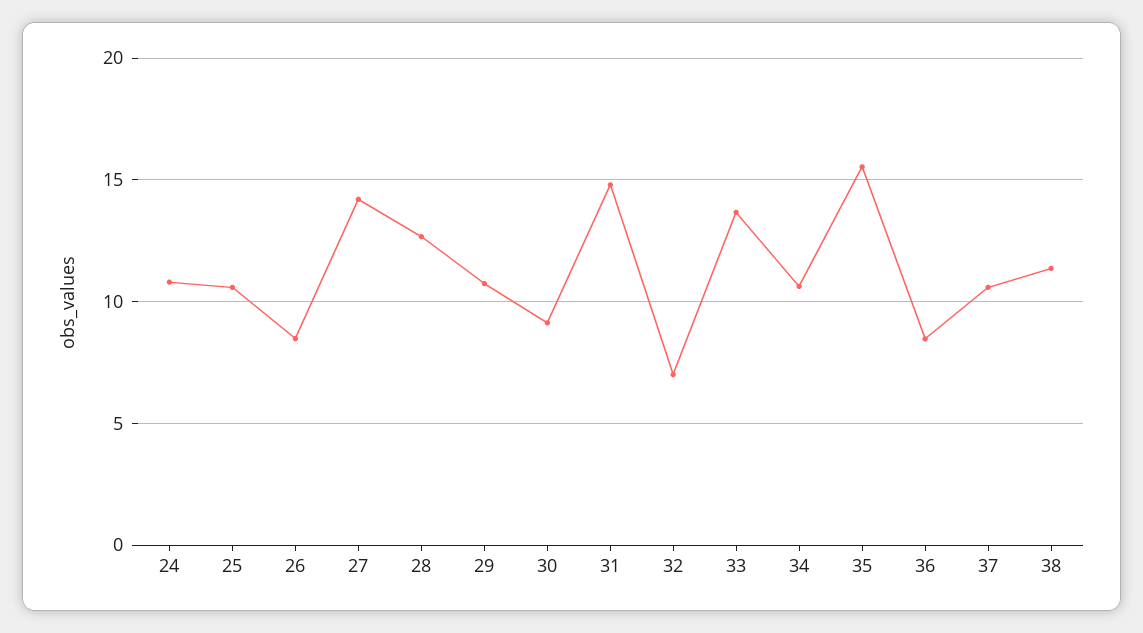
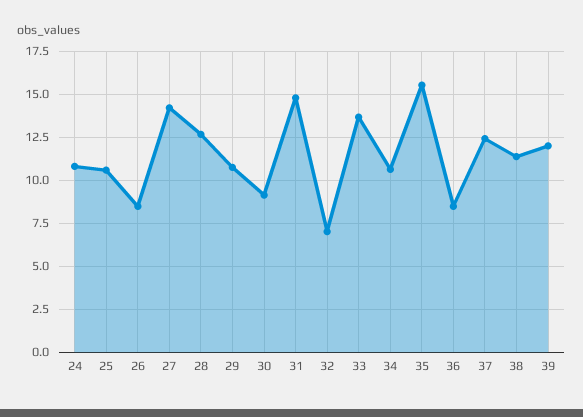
37: 10.5 -> 12.5
39: none -> 12

